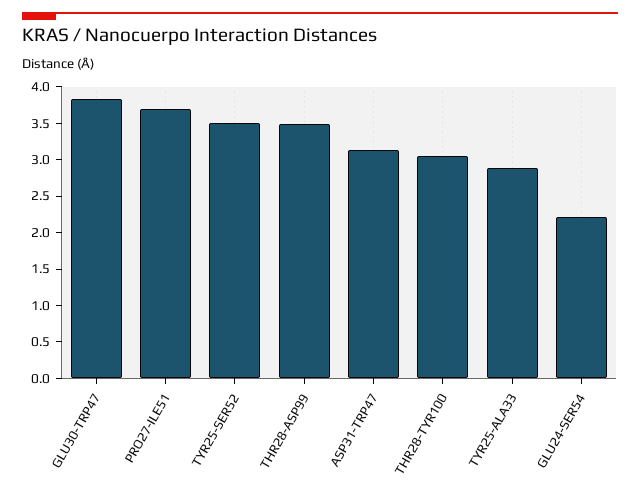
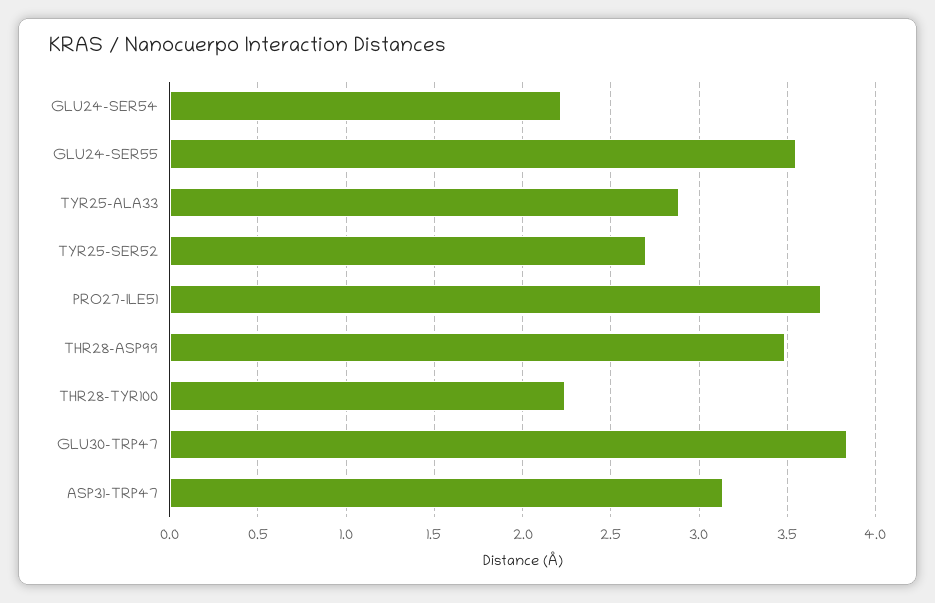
TYR25-SER52: 3.5 -> 2.7
THR28-TYR100: 3 -> 2.25
GLU24-SER55: none -> 3.55

